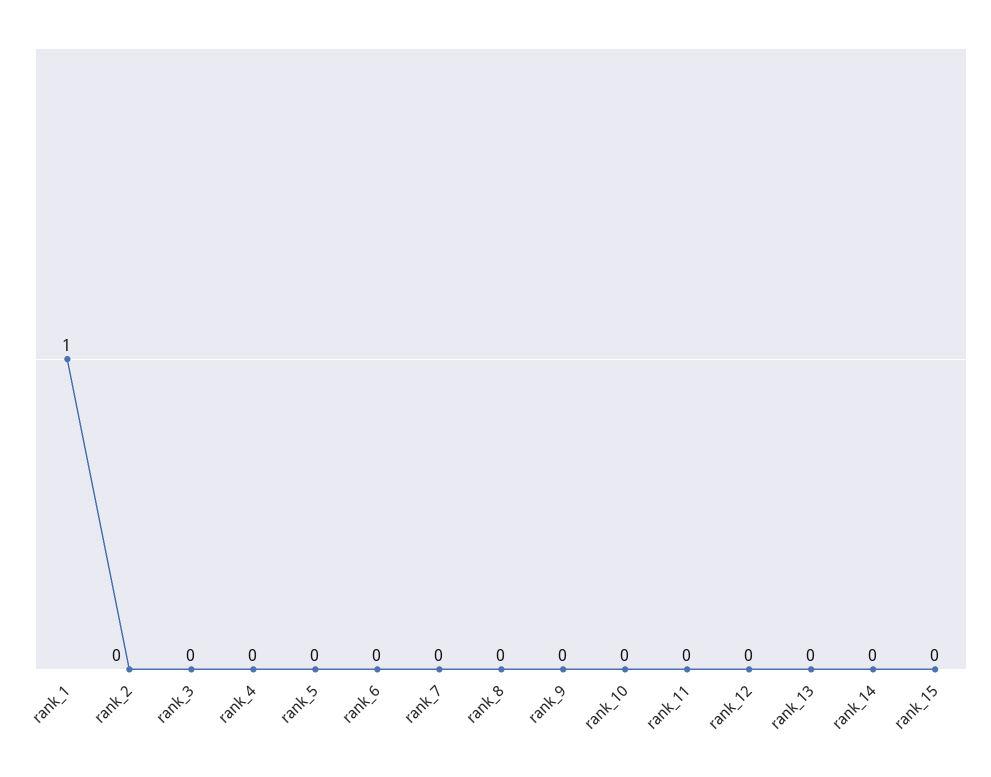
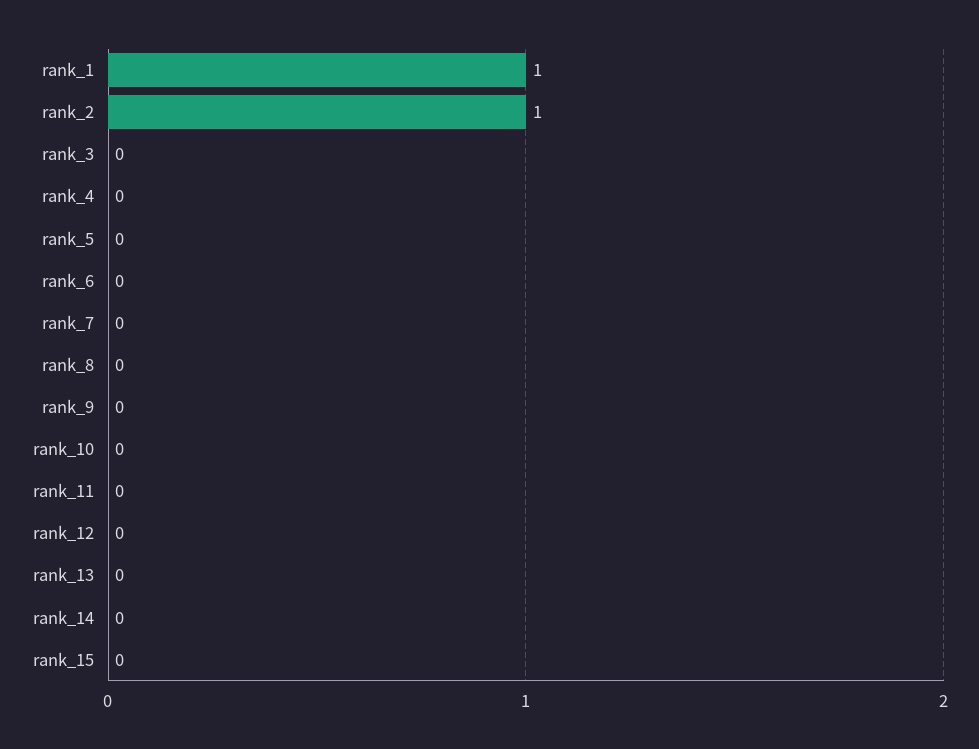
rank_2: 0 -> 1

